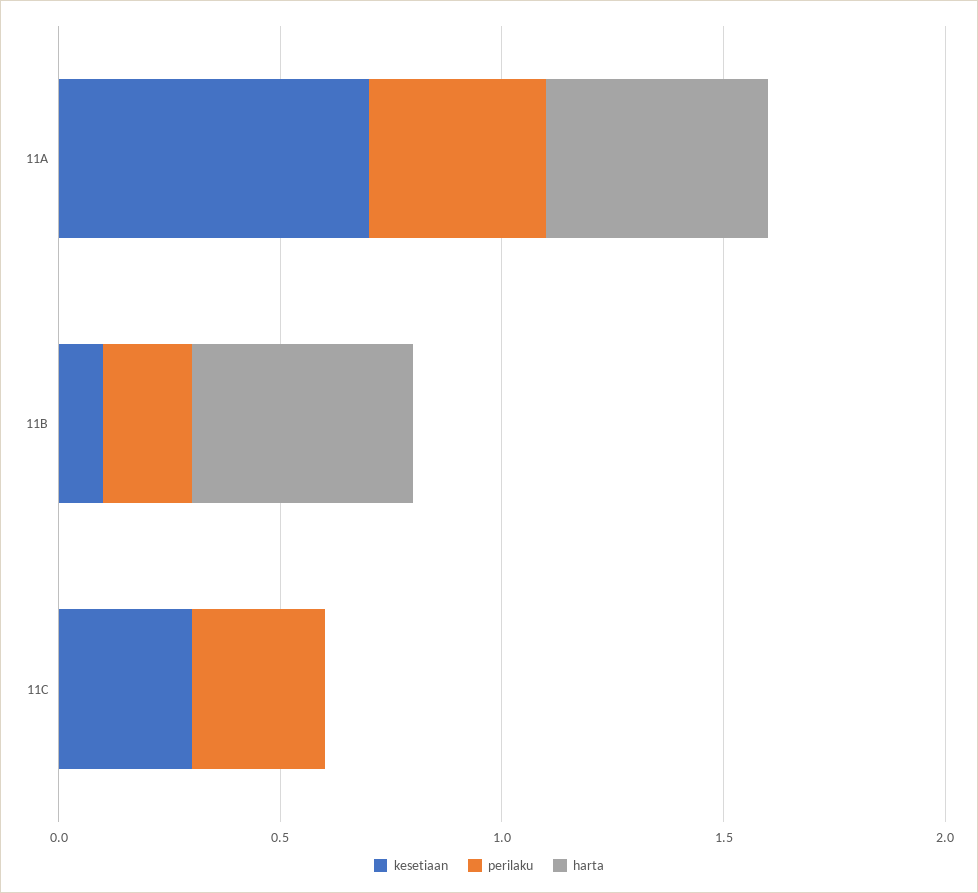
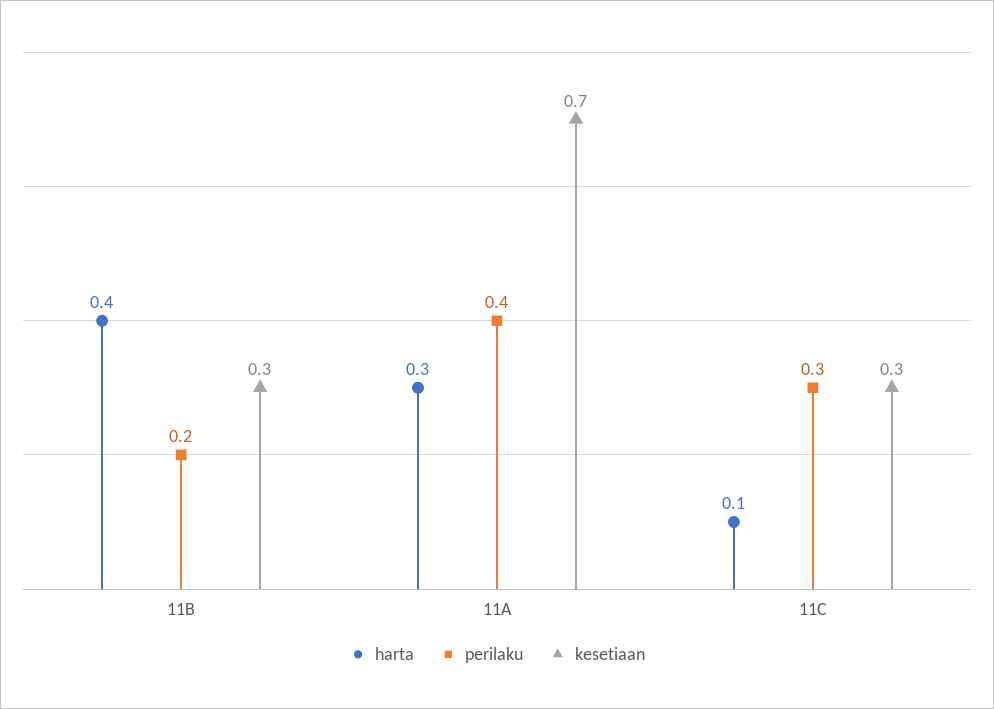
harta, 11A: 0.5 -> 0.3
kesetiaan, 11B: 0.1 -> 0.3
harta, 11B: 0.5 -> 0.4
harta, 11C: 0 -> 0.1

